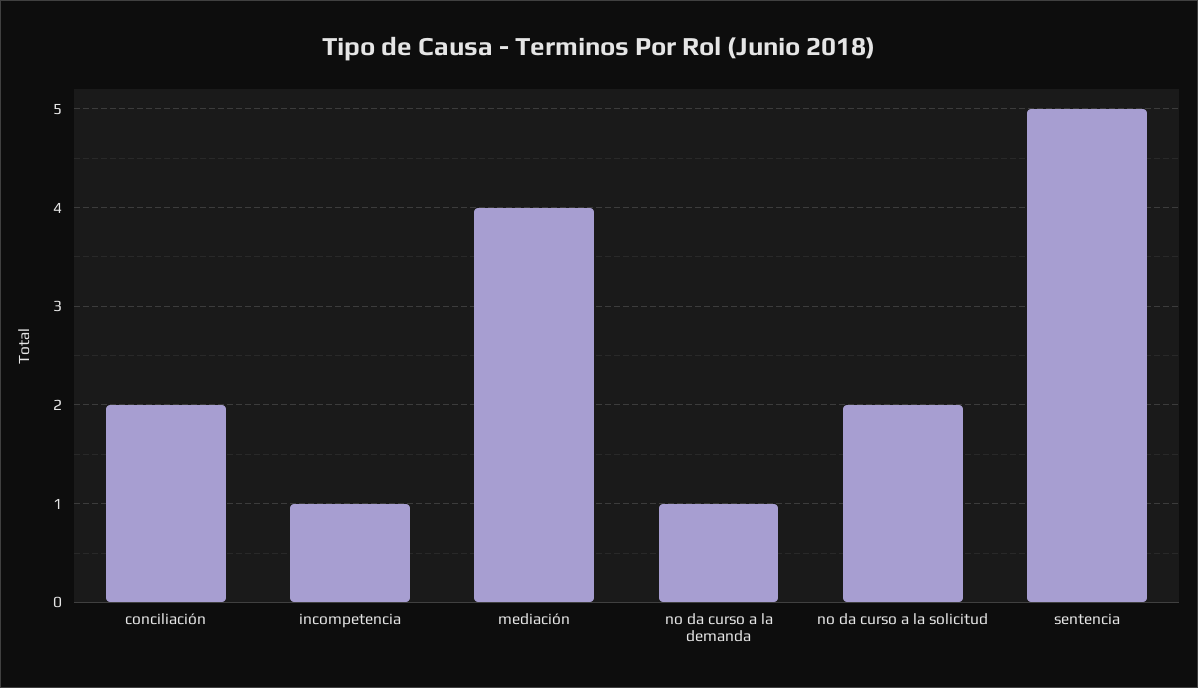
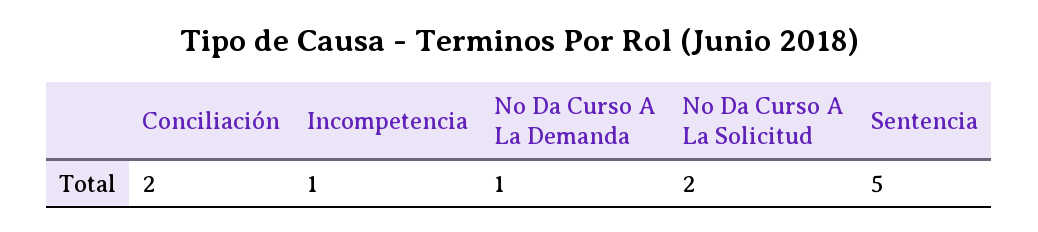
mediación: 4 -> none

